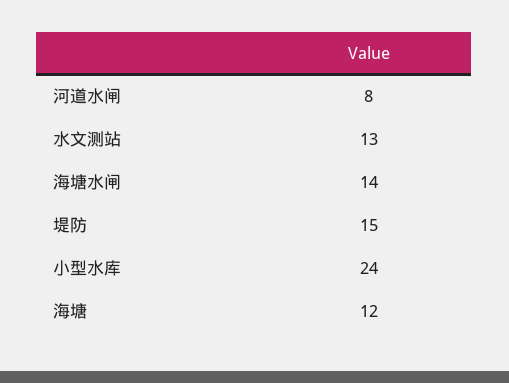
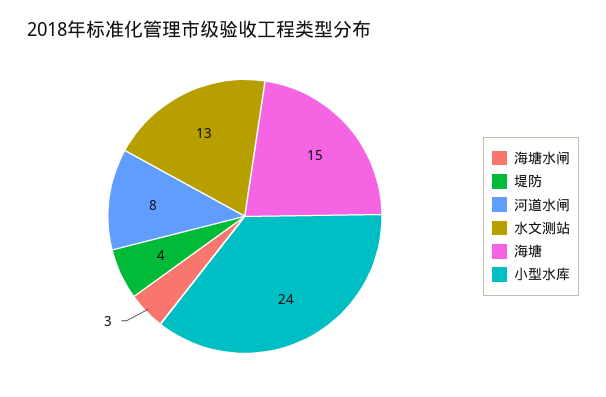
海塘水闸: 14 -> 3
堤防: 15 -> 4
海塘: 12 -> 15

